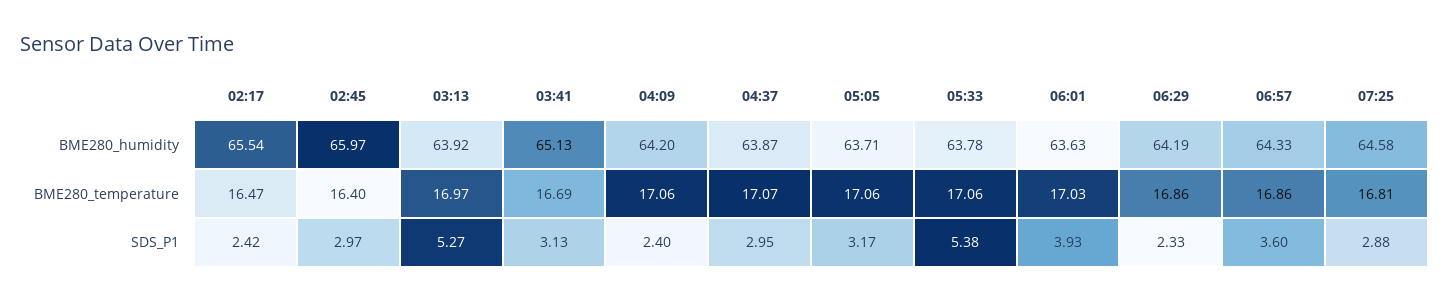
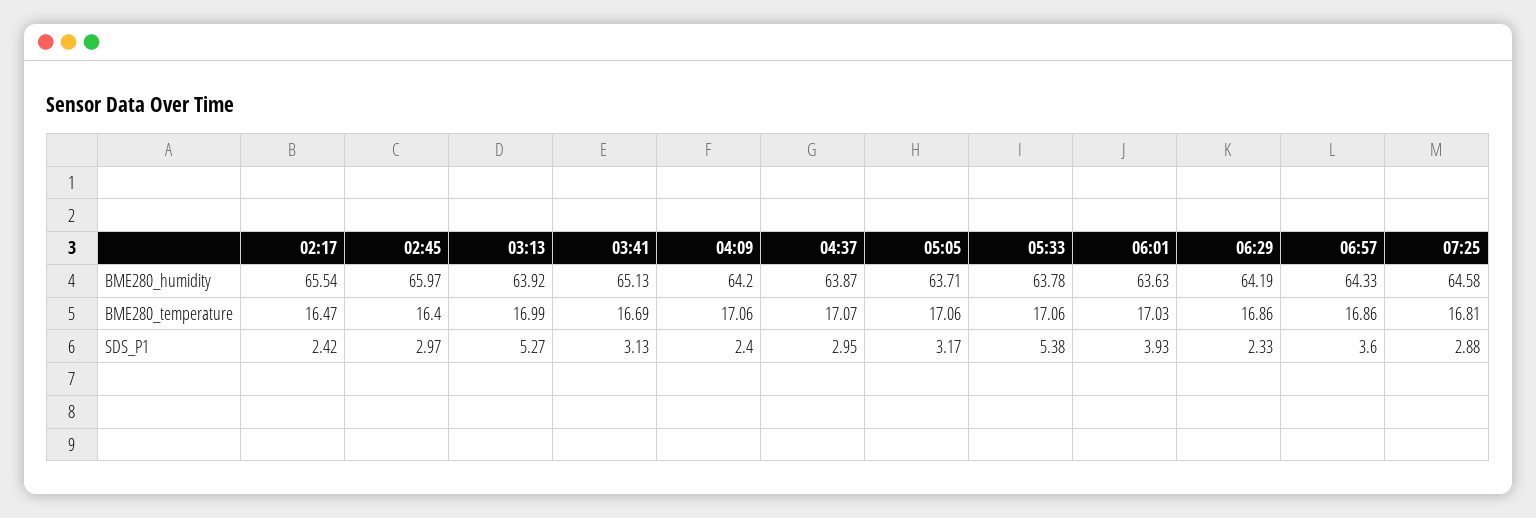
03:13, BME280_temperature: 16.97 -> 16.99

